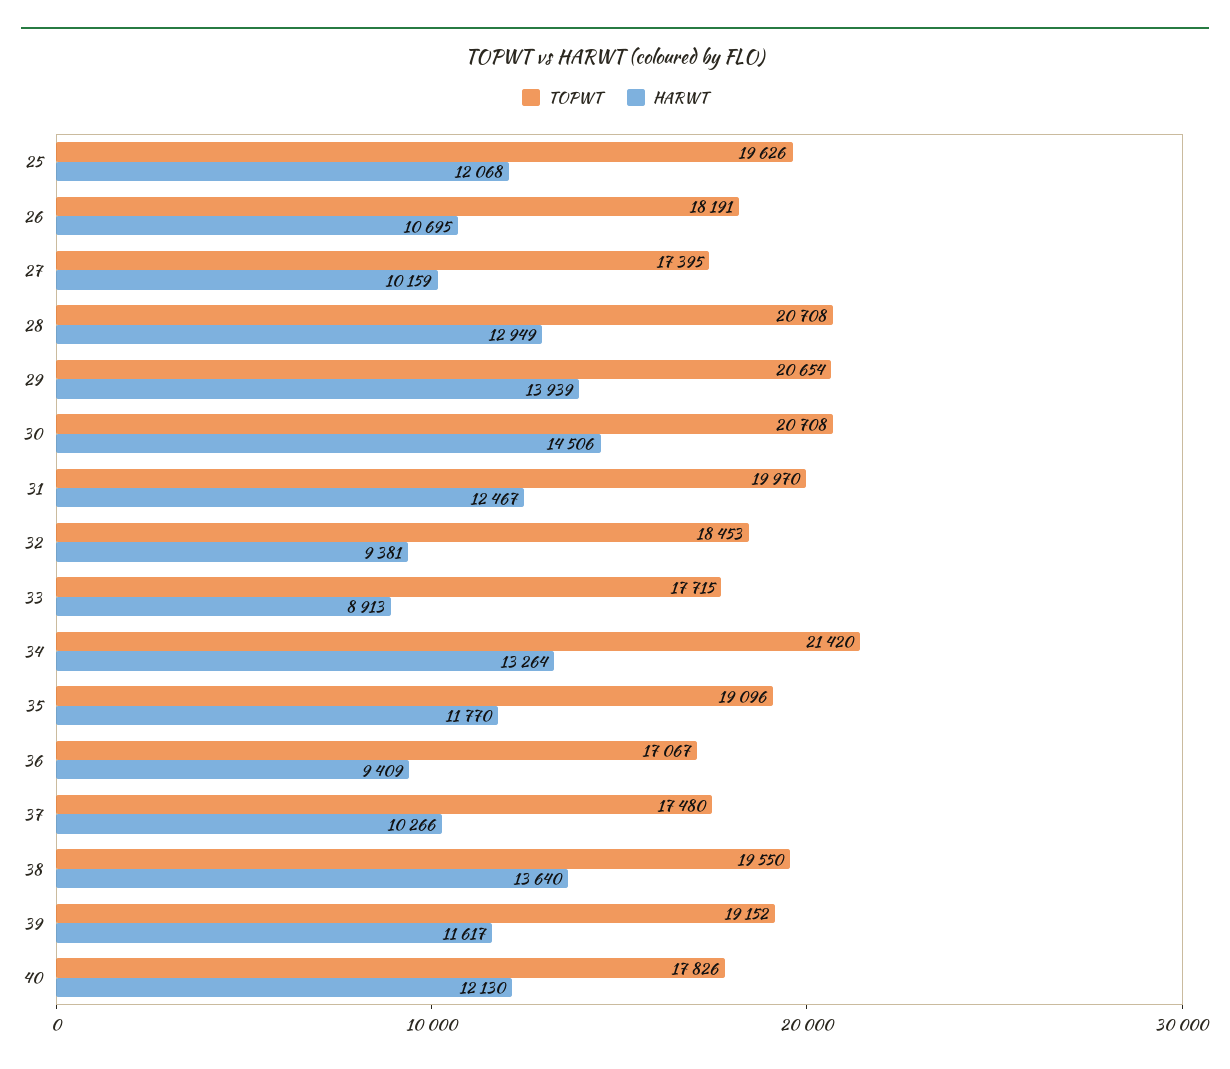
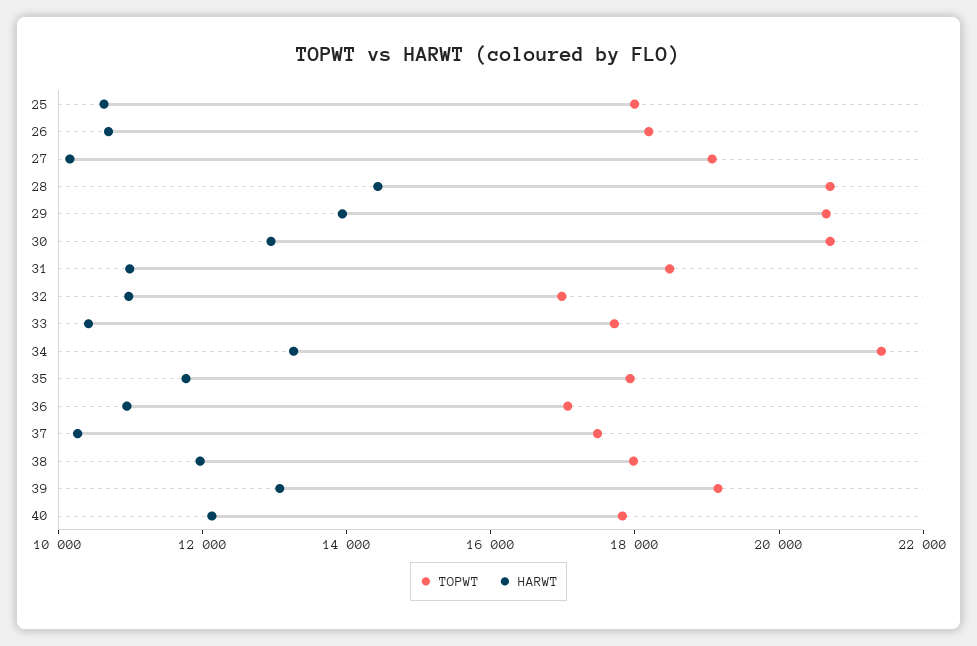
TOPWT, 25: 19626 -> 18000
HARWT, 25: 12068 -> 10500
TOPWT, 27: 17395 -> 19000
HARWT, 28: 12949 -> 14500
HARWT, 30: 14506 -> 13000
TOPWT, 31: 19970 -> 18500
HARWT, 31: 12467 -> 11000
TOPWT, 32: 18453 -> 17000
HARWT, 32: 9381 -> 11000
HARWT, 33: 8913 -> 10500
TOPWT, 35: 19096 -> 18000
HARWT, 36: 9409 -> 11000
TOPWT, 38: 19550 -> 18000
HARWT, 38: 13640 -> 12000
HARWT, 39: 11617 -> 13000

